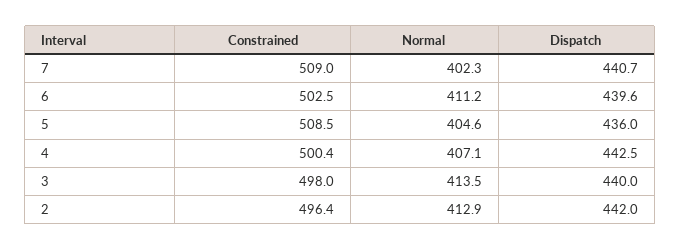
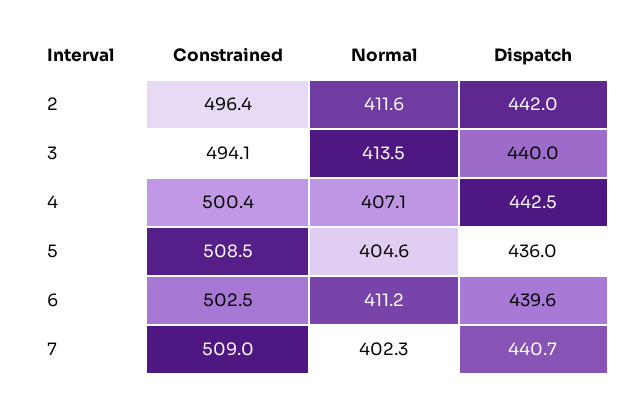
Constrained, 3: 498 -> 494.1
Normal, 2: 412.9 -> 411.6

